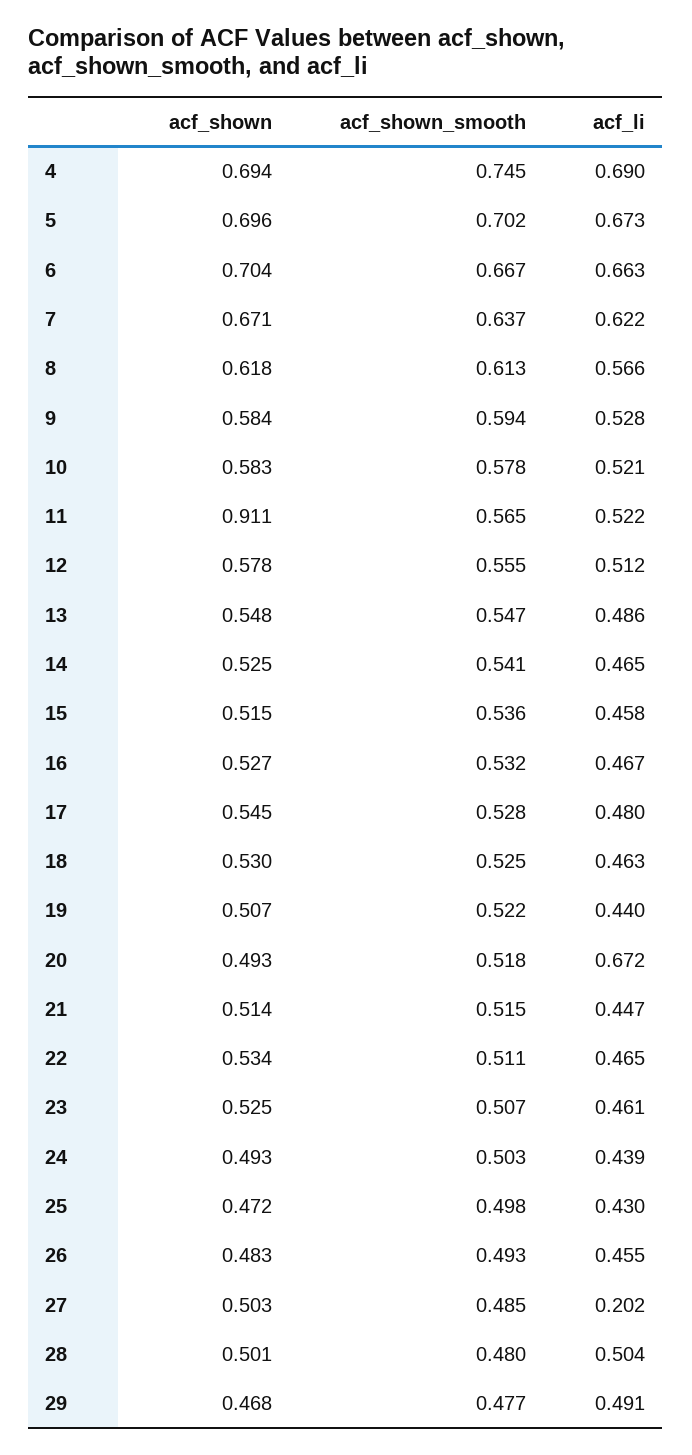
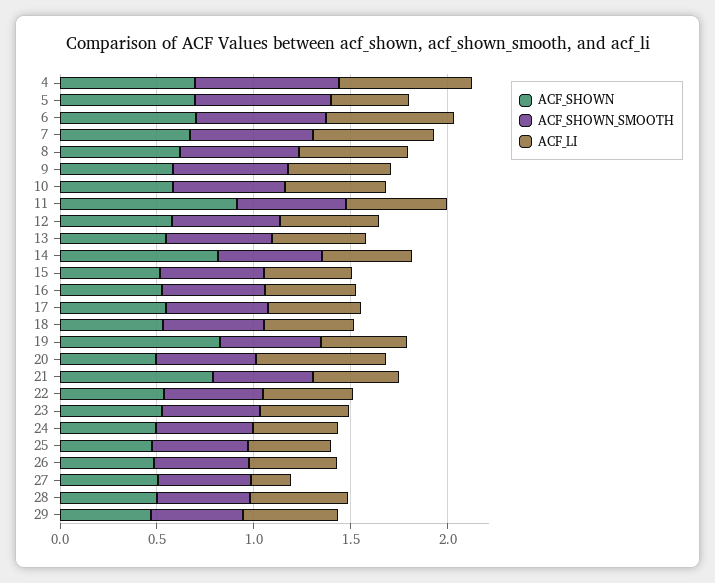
acf_li, 5: 0.673 -> 0.4
acf_shown, 14: 0.525 -> 0.8
acf_shown, 19: 0.507 -> 0.8
acf_shown, 21: 0.514 -> 0.8

